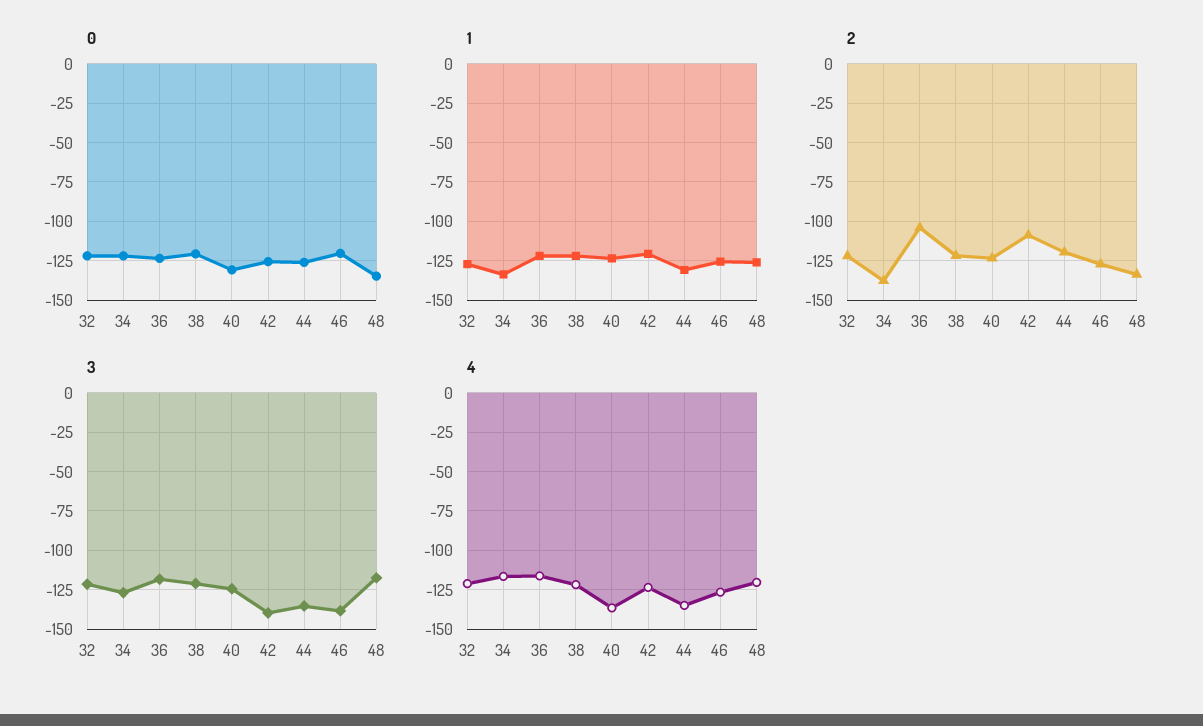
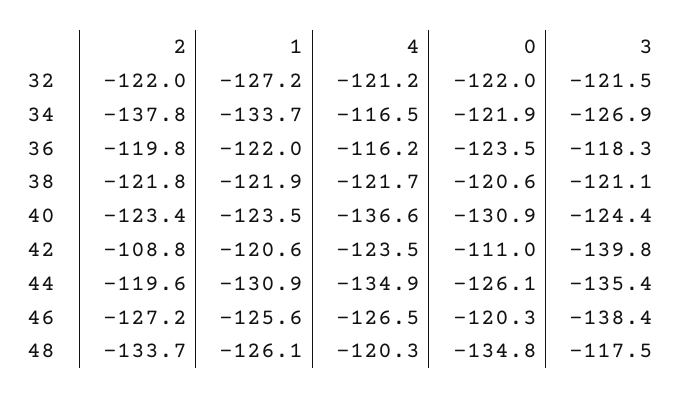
0, 42: -125 -> -111
2, 36: -105 -> -119.8

